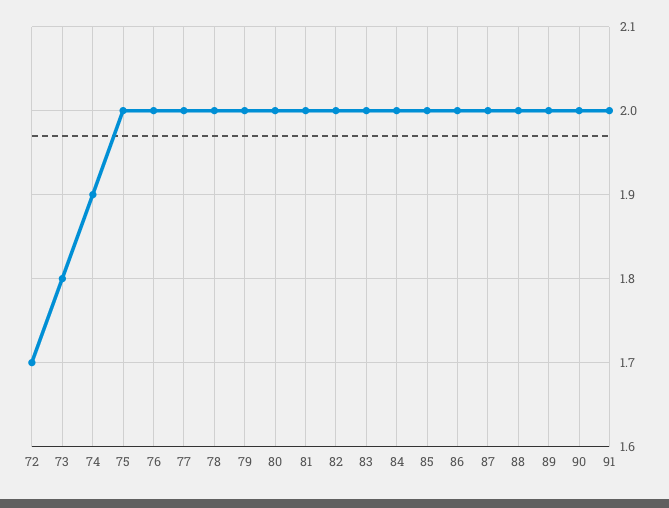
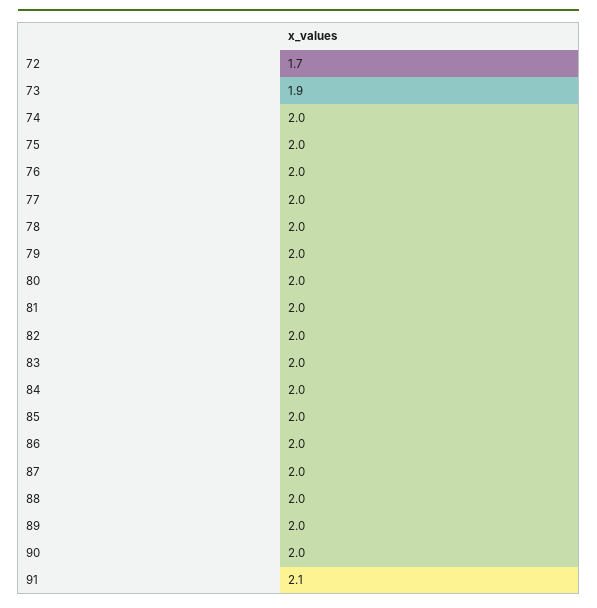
73: 1.8 -> 1.9
74: 1.9 -> 2
91: 2 -> 2.1

